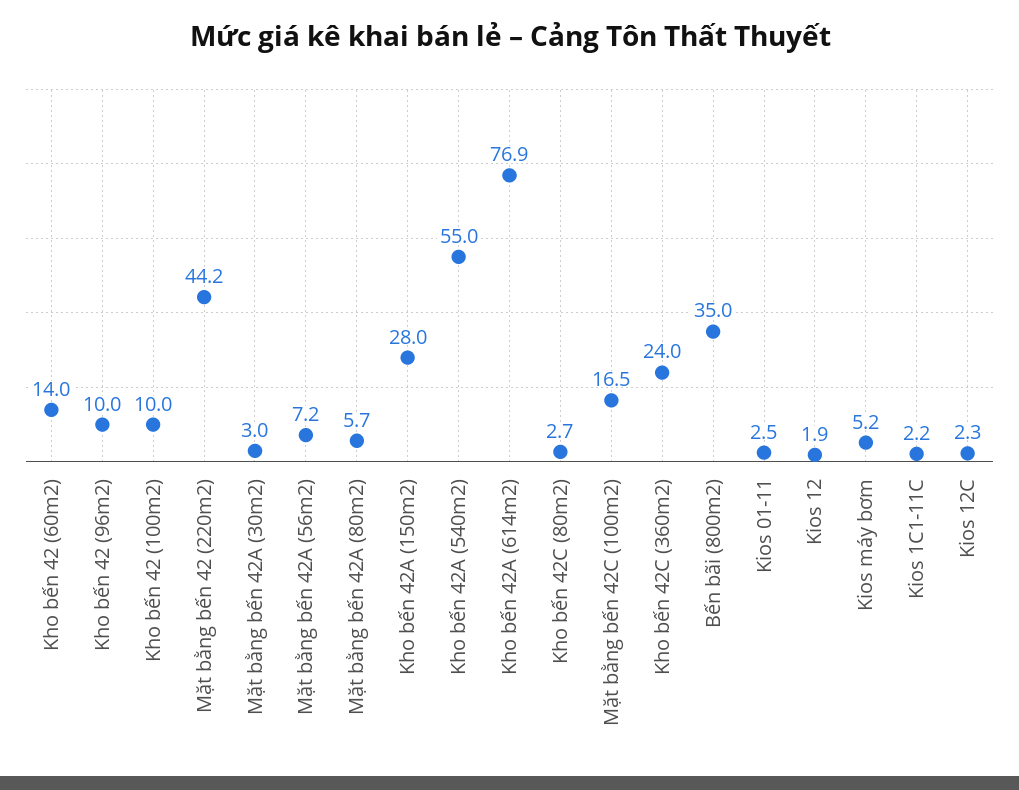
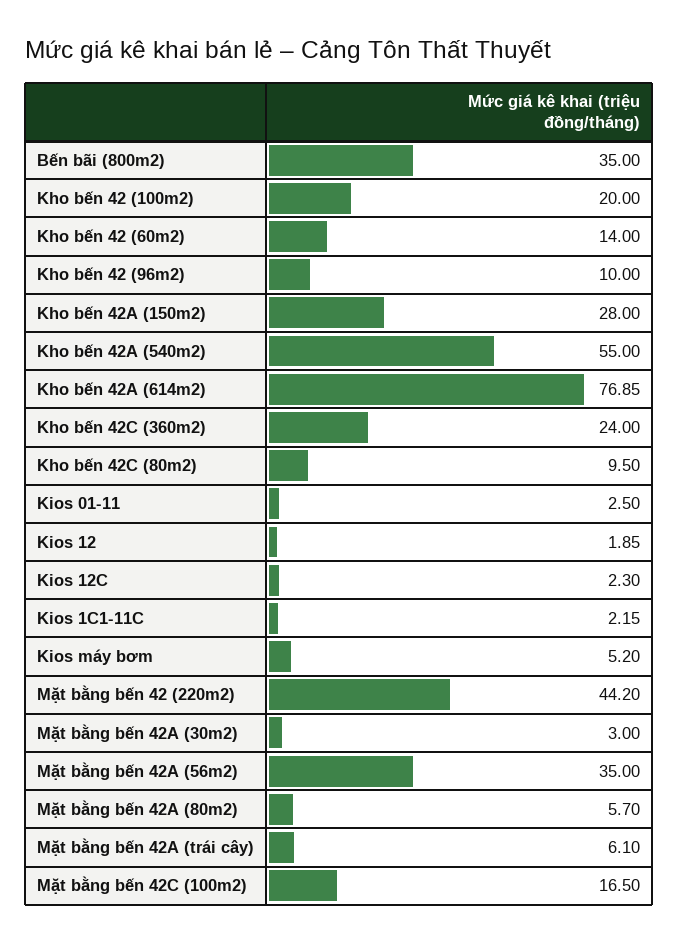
Kho bến 42 (100m2): 10 -> 20
Mặt bằng bến 42A (56m2): 7.2 -> 35
Kho bến 42C (80m2): 2.7 -> 9.5
Mặt bằng bến 42A (trái cây): none -> 6.1

